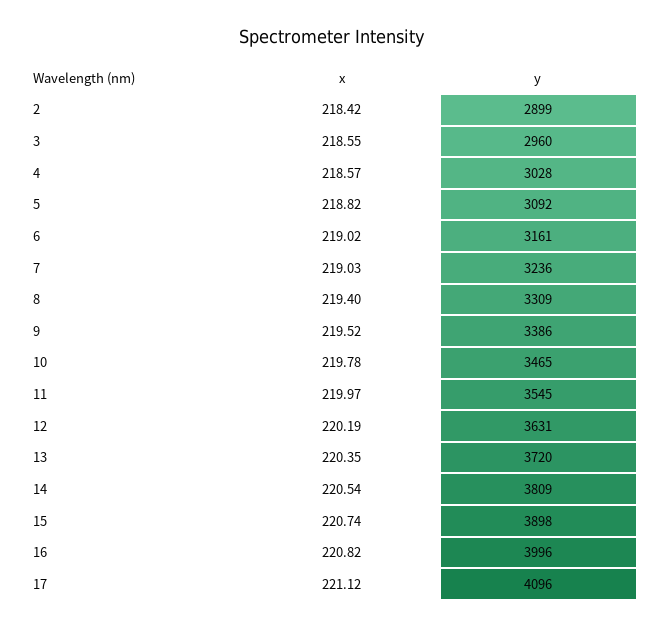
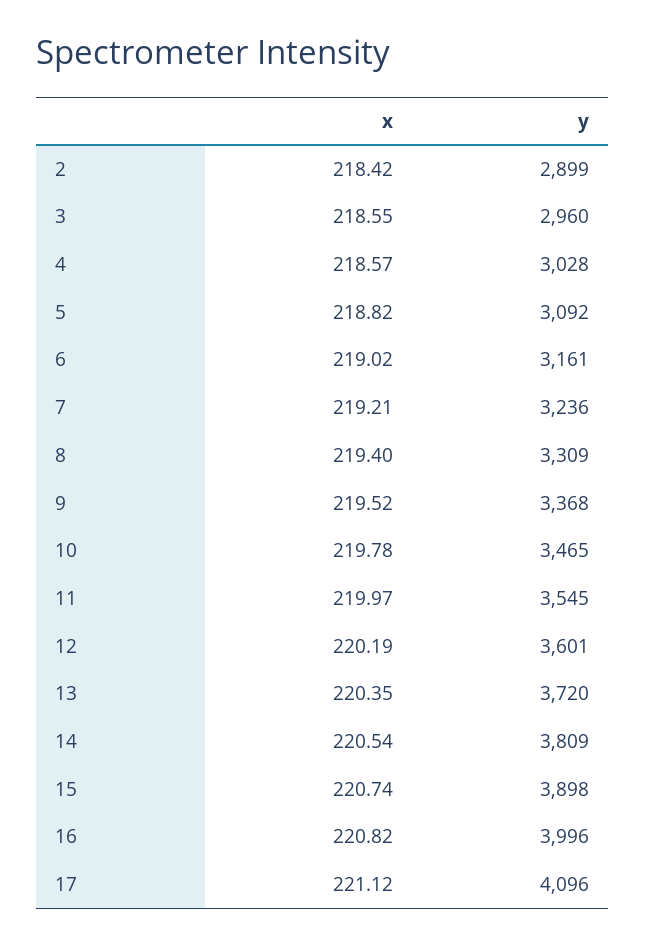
x, 7: 219.03 -> 219.21
y, 9: 3386 -> 3368
y, 12: 3631 -> 3601

